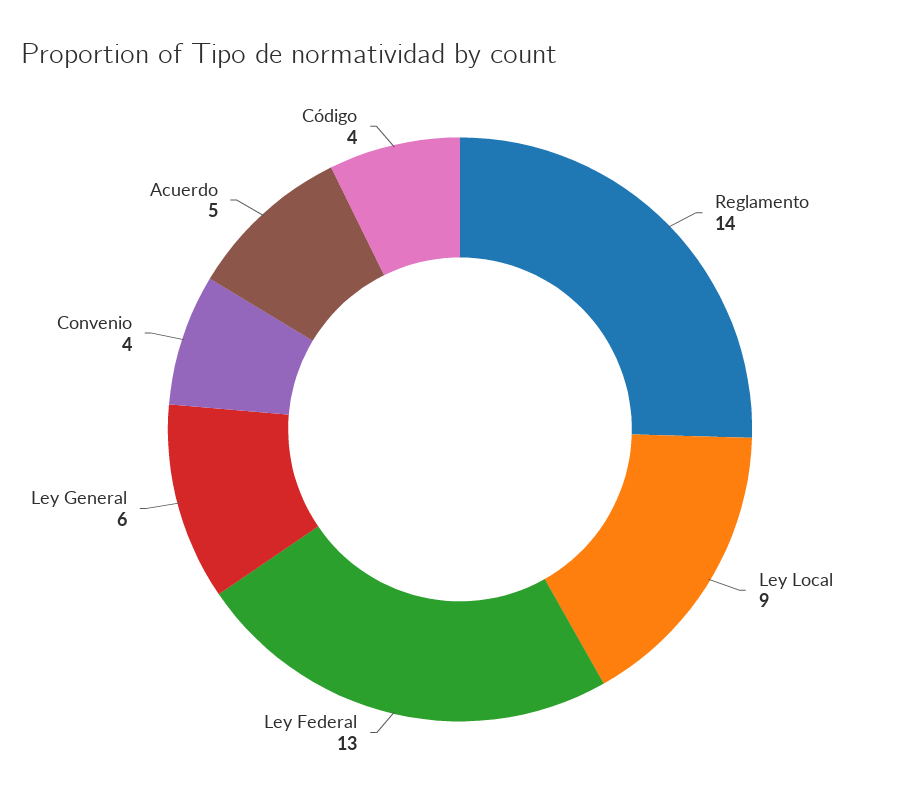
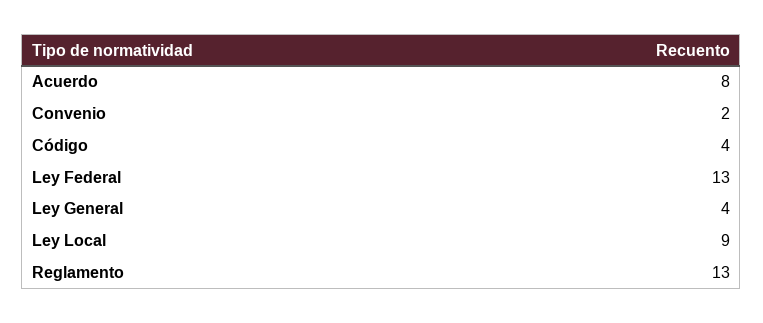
Reglamento: 14 -> 13
Ley General: 6 -> 4
Convenio: 4 -> 2
Acuerdo: 5 -> 8

